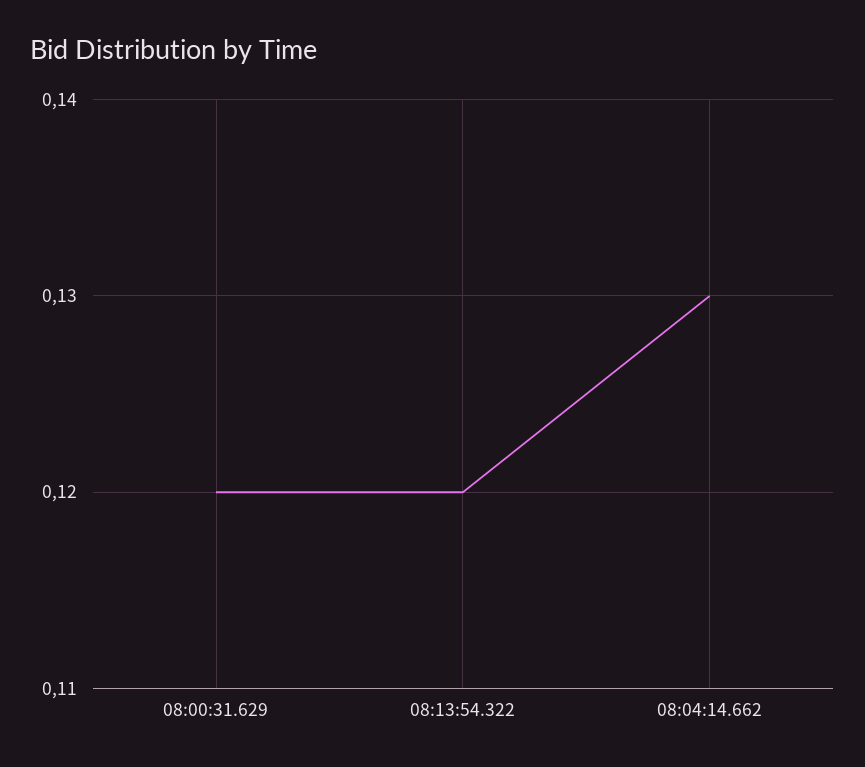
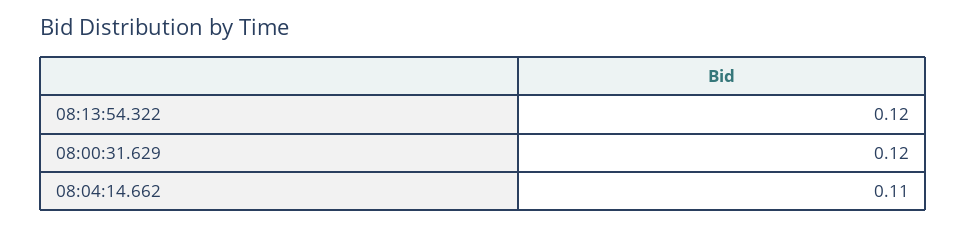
08:04:14.662: 0.13 -> 0.11

